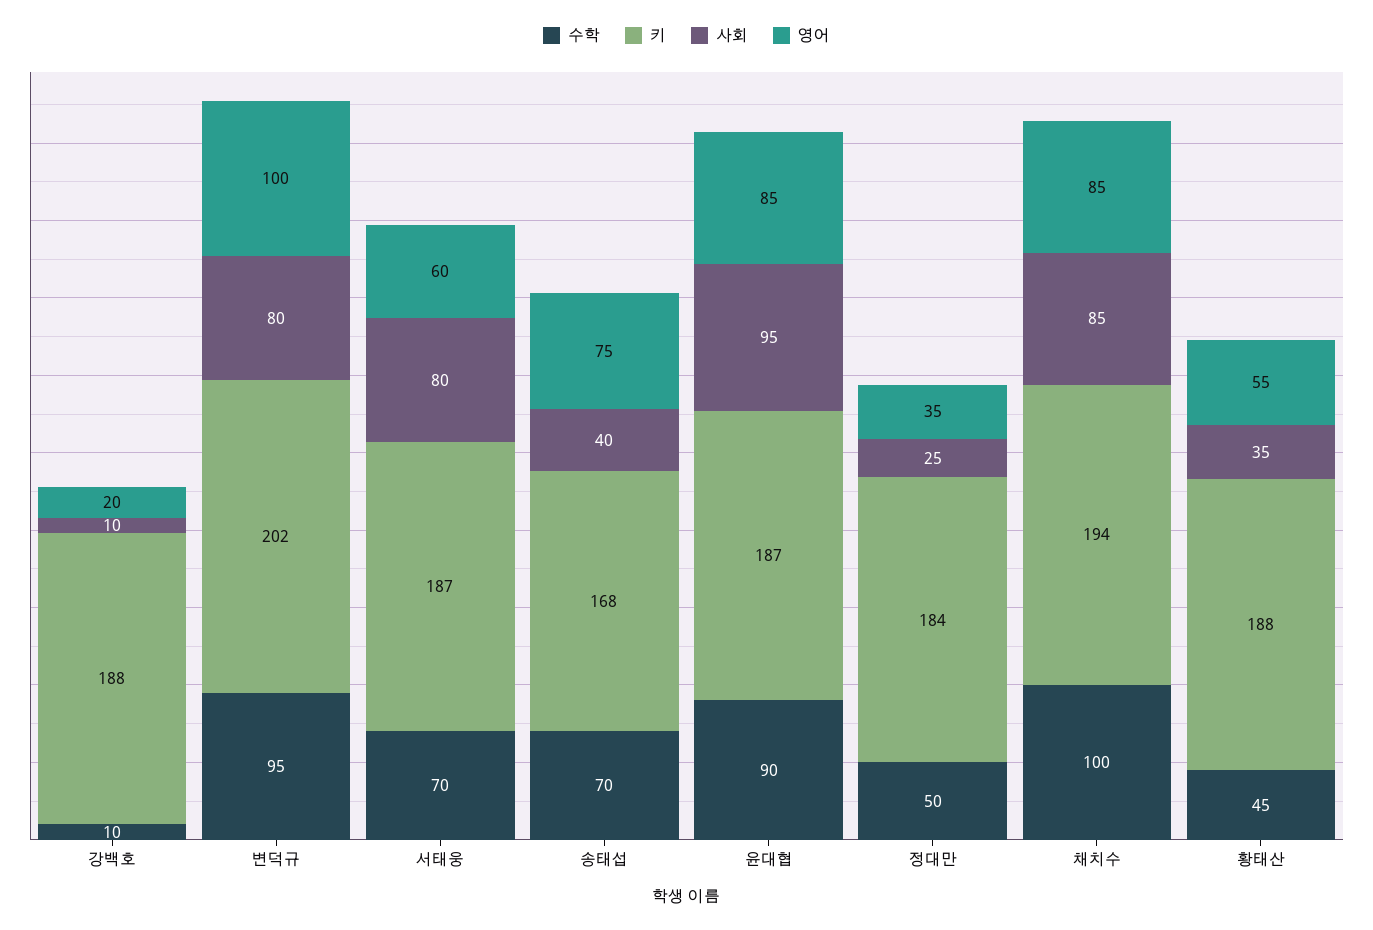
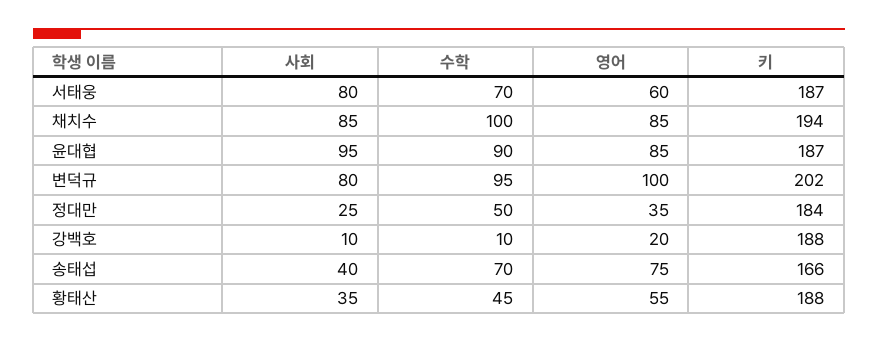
키, 송태섭: 168 -> 166

